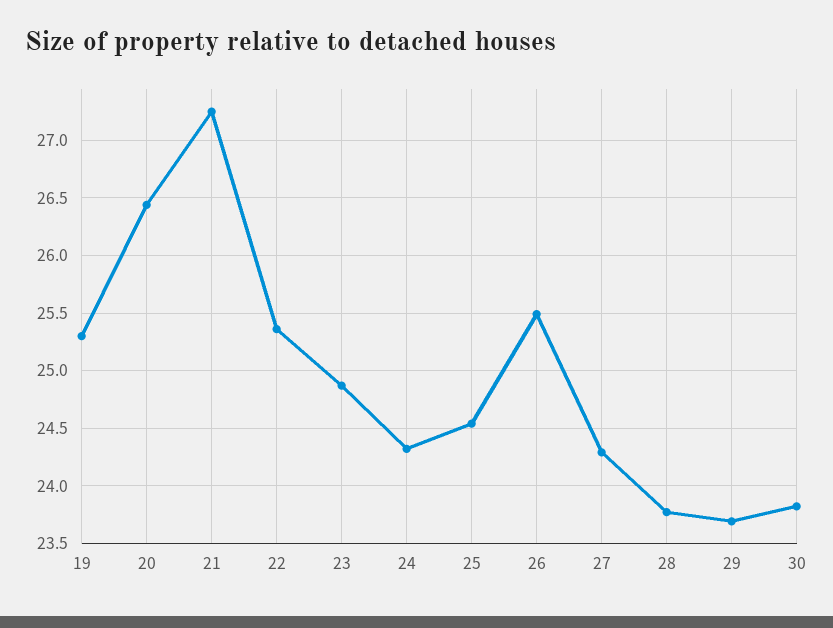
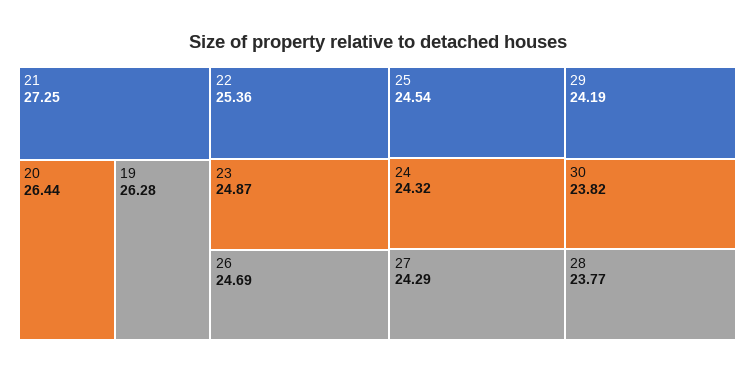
19: 25.3 -> 26.28
26: 25.5 -> 24.69
29: 23.7 -> 24.19

